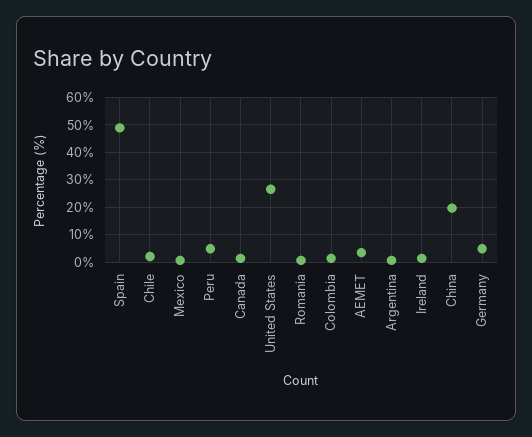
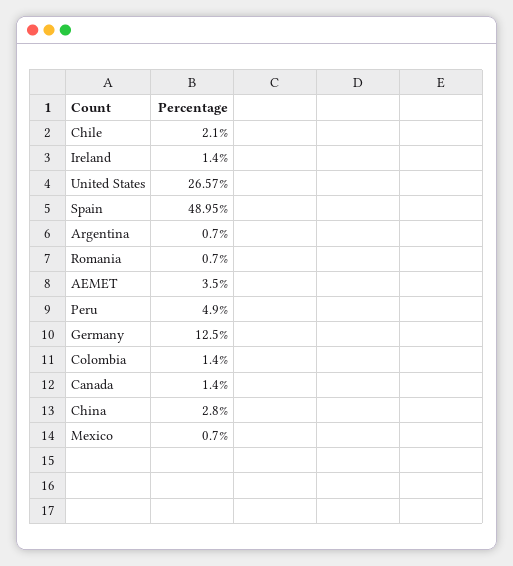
China: 20 -> 2.8
Germany: 5 -> 12.5

